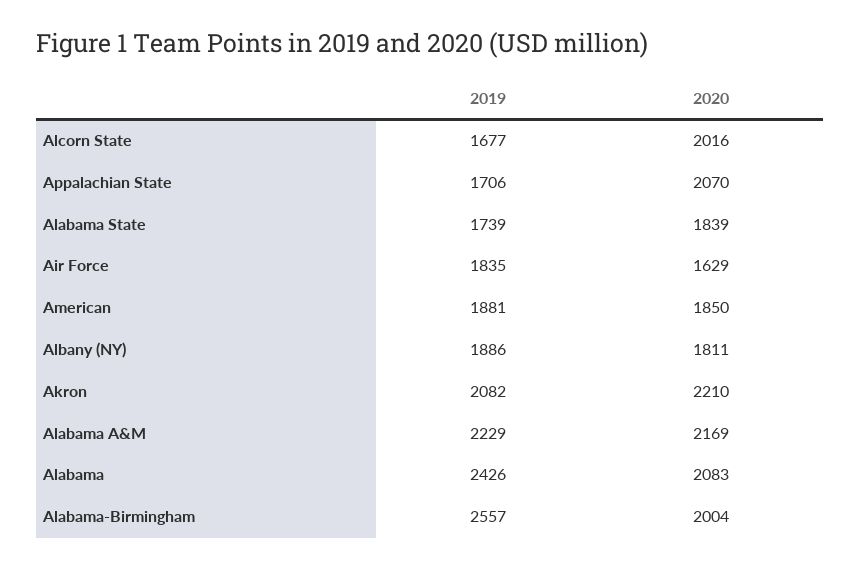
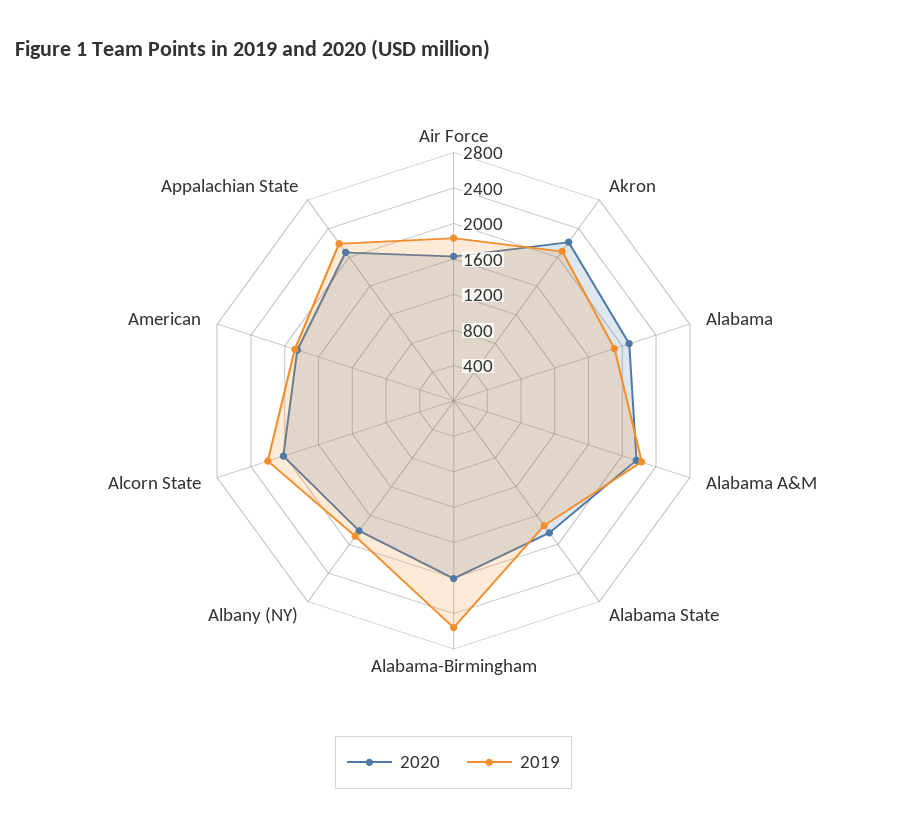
2019, Alcorn State: 1677 -> 2200
2019, Appalachian State: 1706 -> 2200
2019, Alabama: 2426 -> 1900

